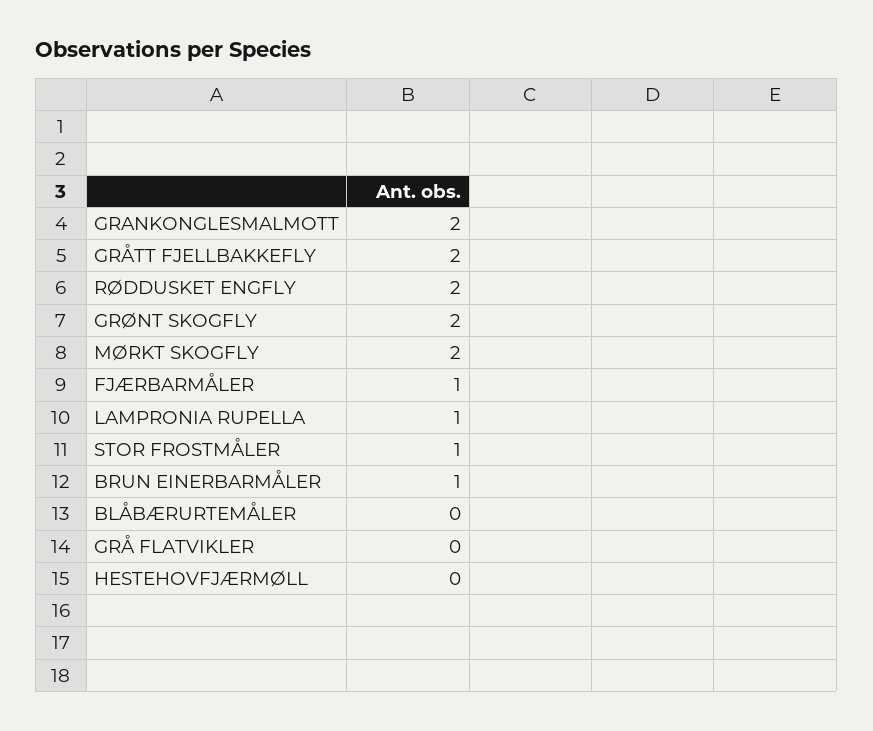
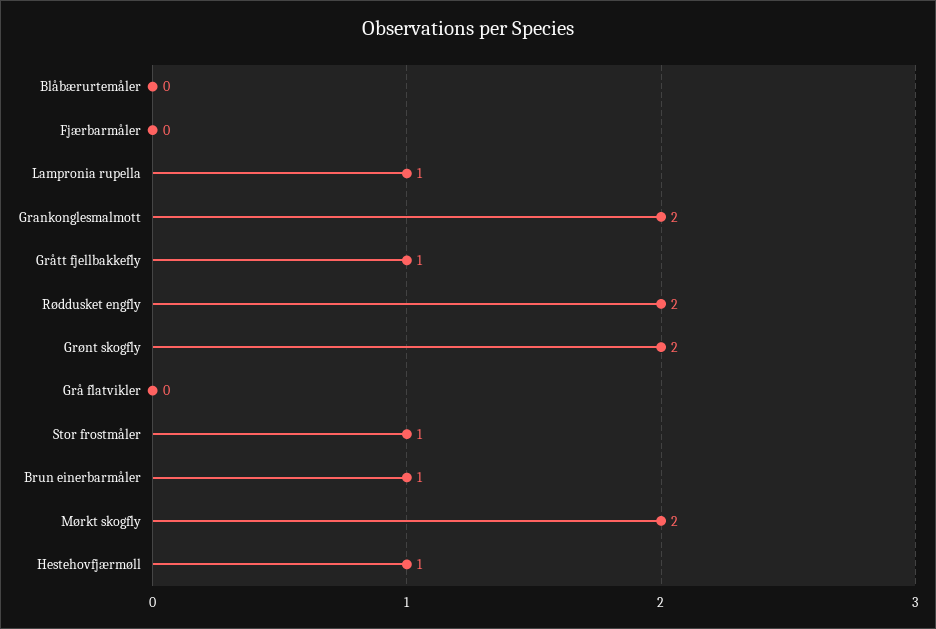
GRÅTT FJELLBAKKEFLY: 2 -> 1
FJÆRBARMÅLER: 1 -> 0
HESTEHOVFJÆRMØLL: 0 -> 1

